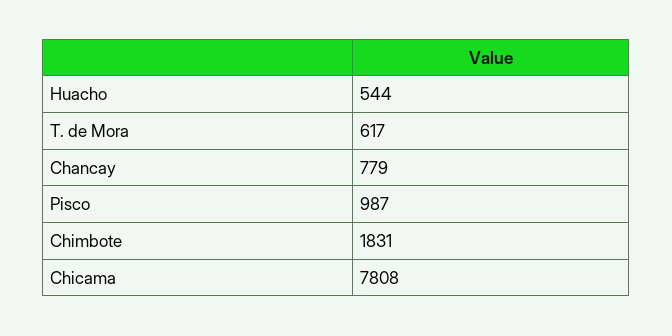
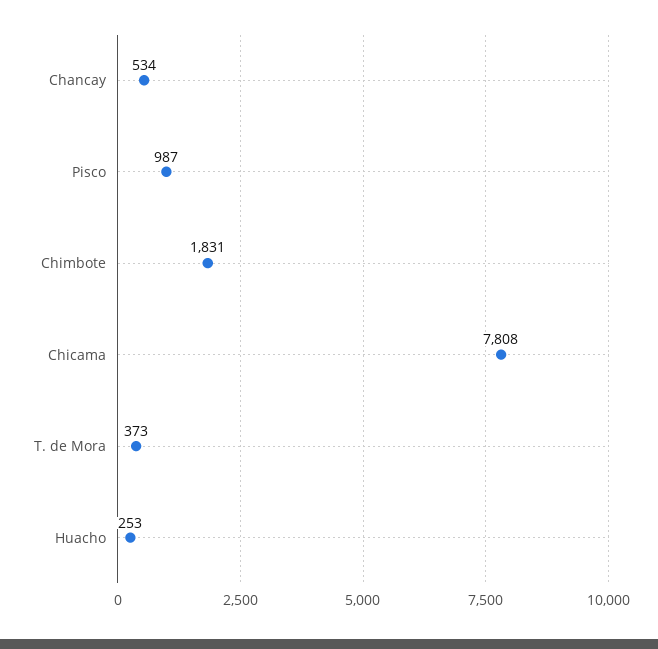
Huacho: 544 -> 253
T. de Mora: 617 -> 373
Chancay: 779 -> 534

